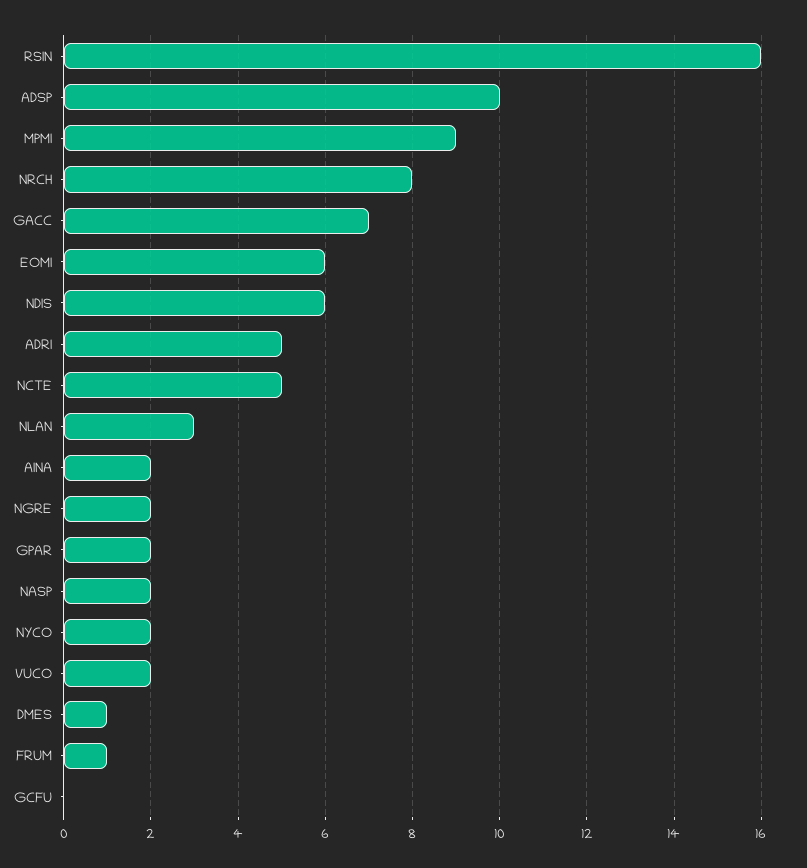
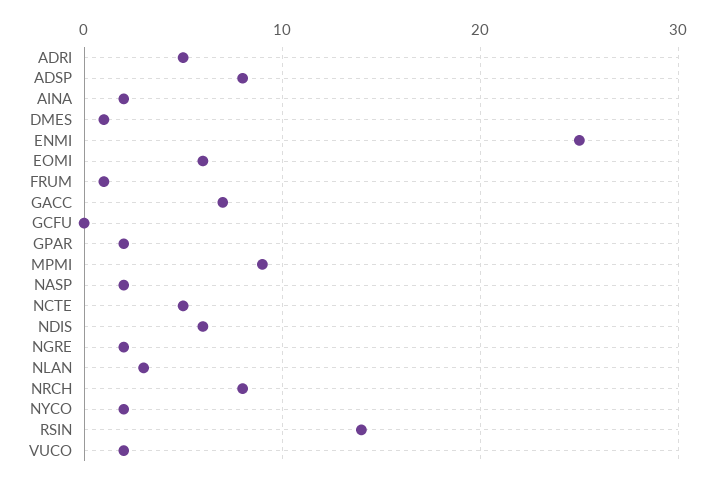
RSIN: 16 -> 14
ADSP: 10 -> 8
ENMI: none -> 25

